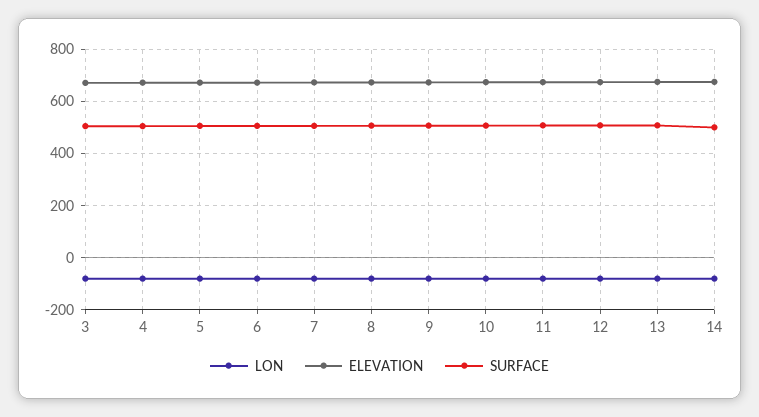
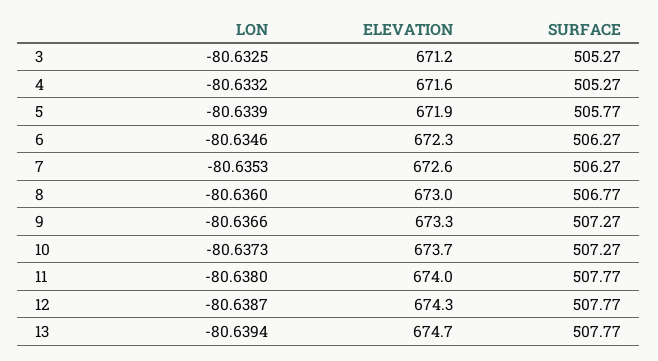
LON, 14: -75 -> none
ELEVATION, 14: 675 -> none
SURFACE, 14: 500 -> none

